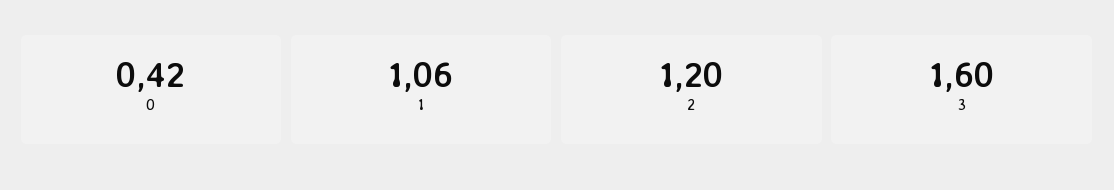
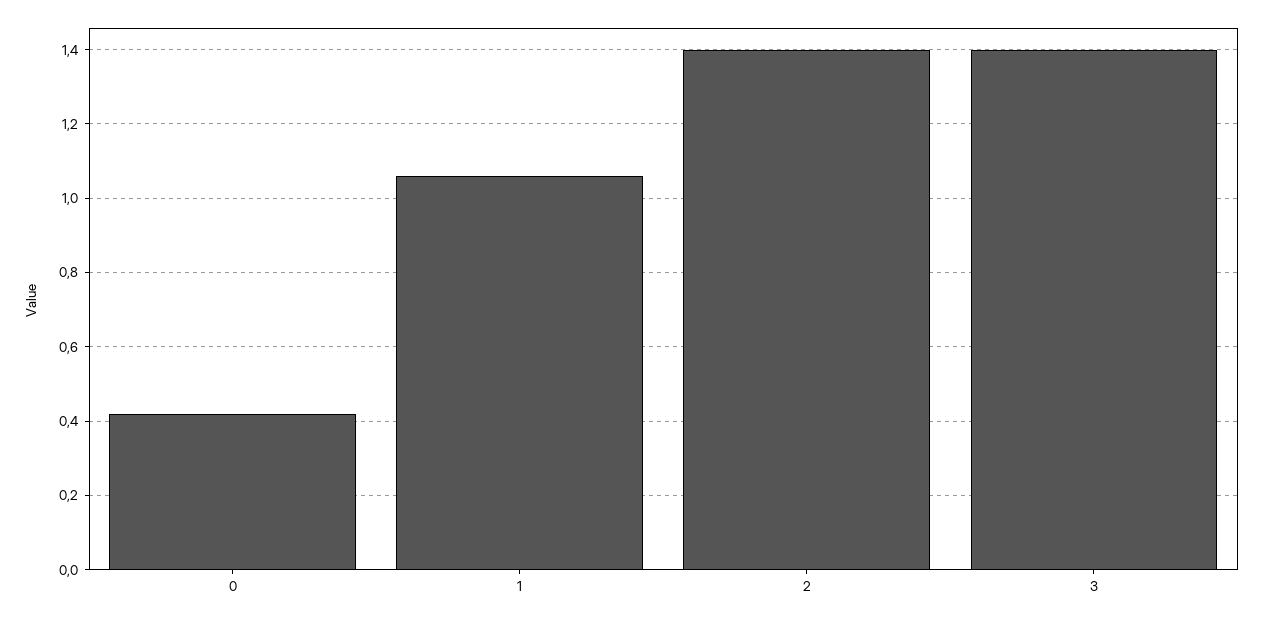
2: 1.2 -> 1.4
3: 1.6 -> 1.4

